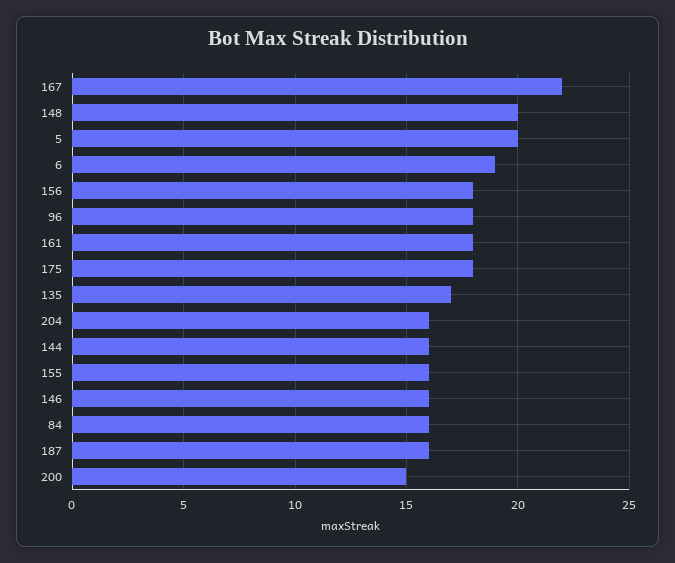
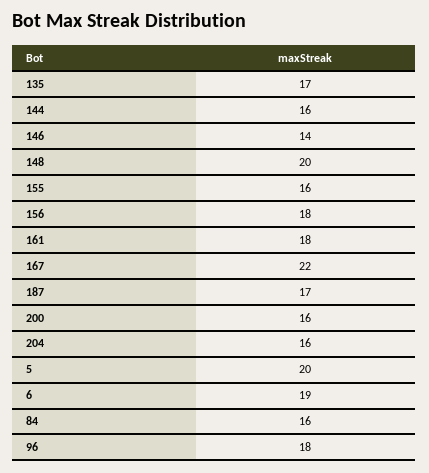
175: 18 -> none
146: 16 -> 14
187: 16 -> 17
200: 15 -> 16

